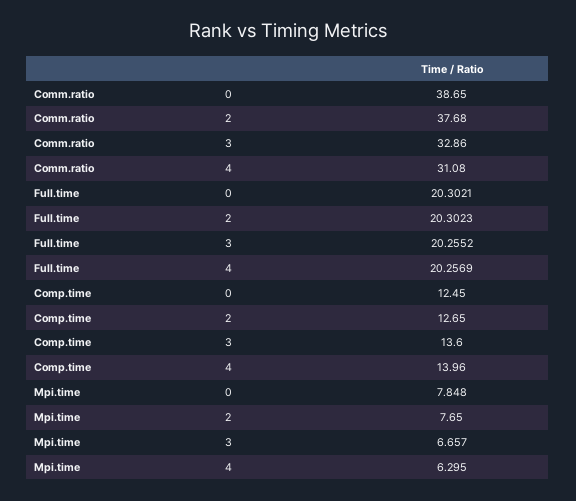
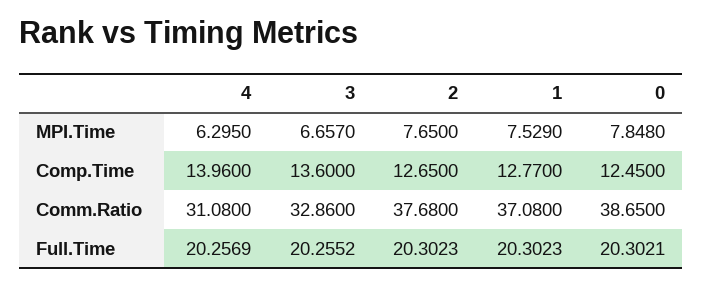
Mpi.time, 1: none -> 7.529
Comp.time, 1: none -> 12.77
Comm.ratio, 1: none -> 37.08
Full.time, 1: none -> 20.3023

